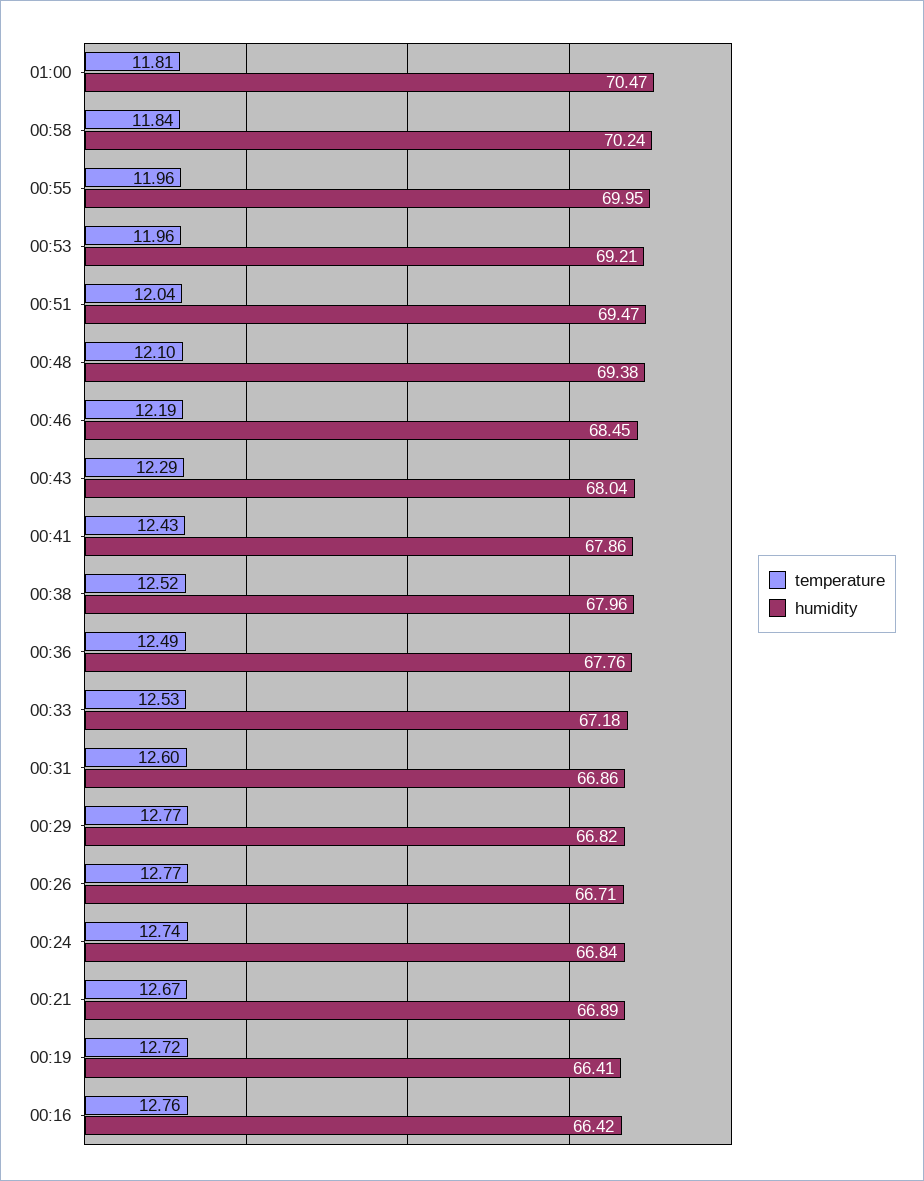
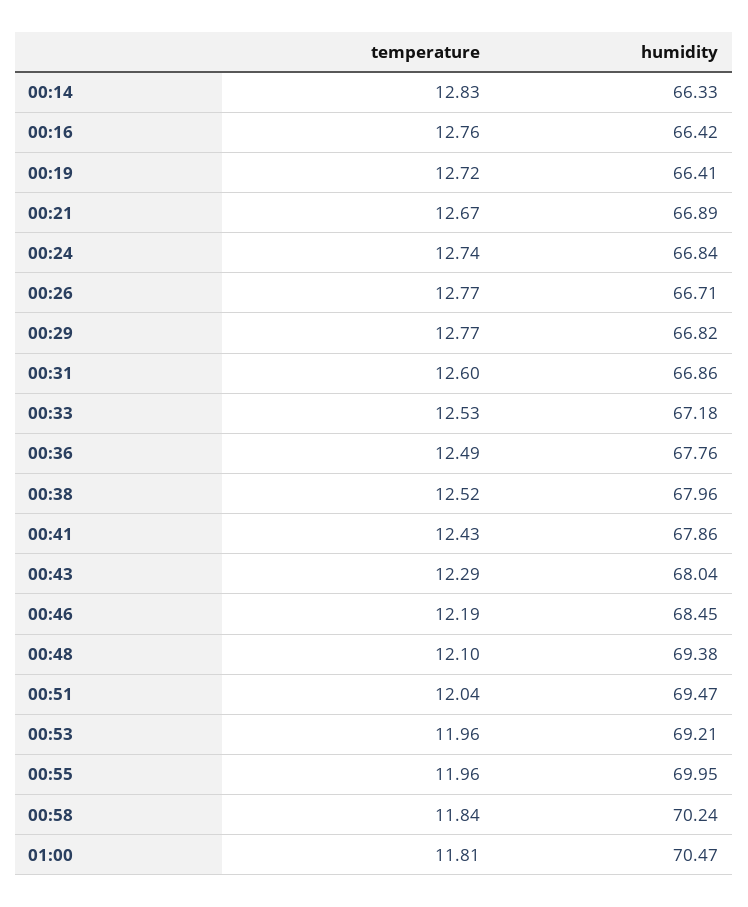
temperature, 00:14: none -> 12.83
humidity, 00:14: none -> 66.33

